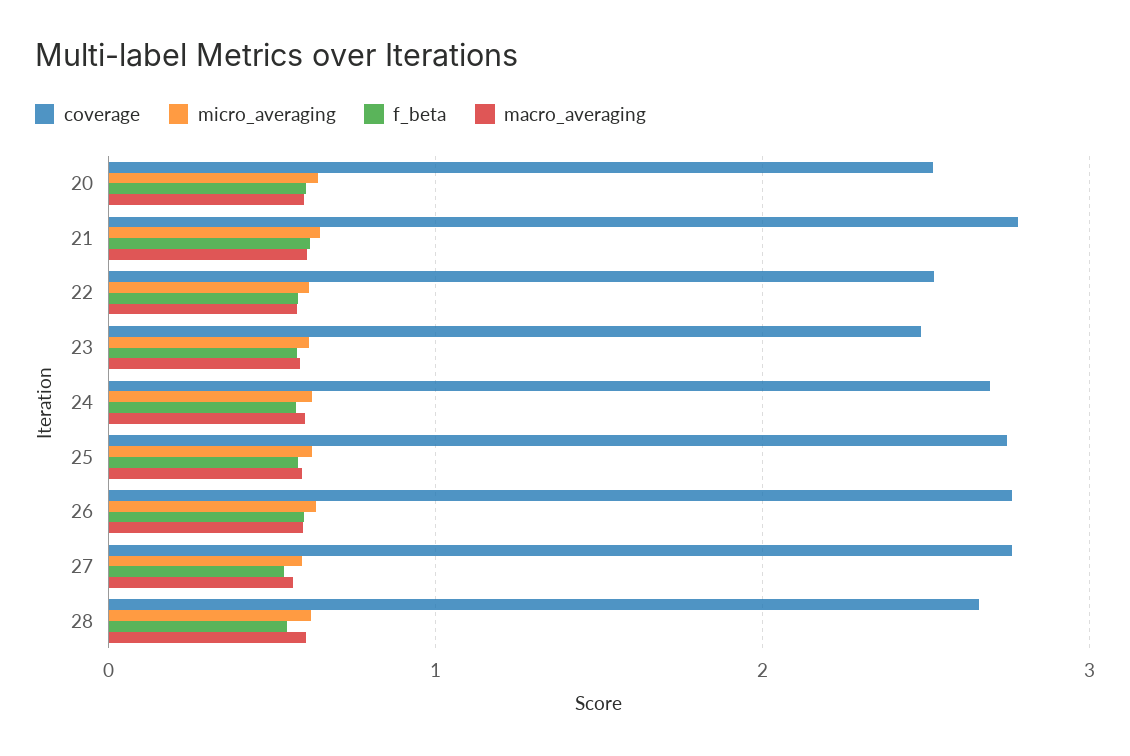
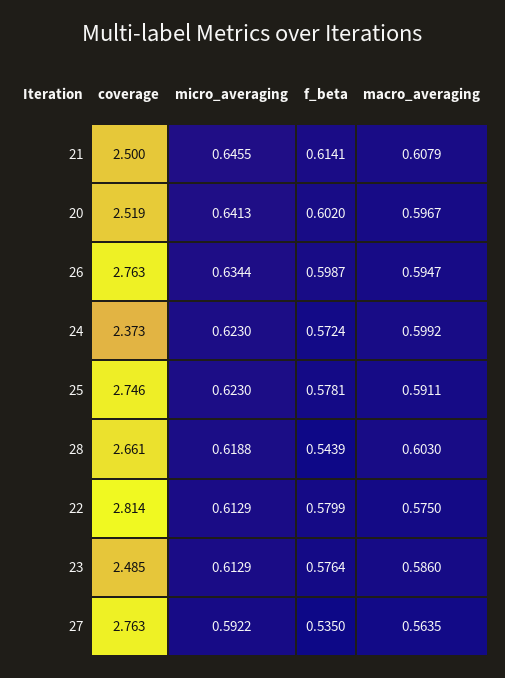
coverage, 21: 2.8 -> 2.5
coverage, 22: 2.5 -> 2.814
coverage, 24: 2.7 -> 2.373

